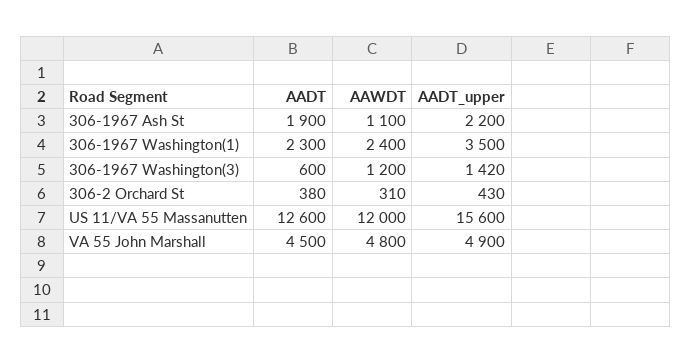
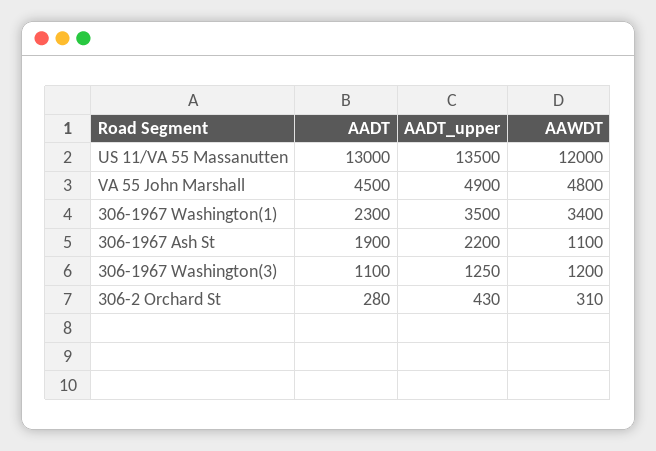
AAWDT, 306-1967 Washington(1): 2400 -> 3400
AADT, 306-1967 Washington(3): 600 -> 1100
AADT_upper, 306-1967 Washington(3): 1420 -> 1250
AADT, 306-2 Orchard St: 380 -> 280
AADT, US 11/VA 55 Massanutten: 12600 -> 13000
AADT_upper, US 11/VA 55 Massanutten: 15600 -> 13500

